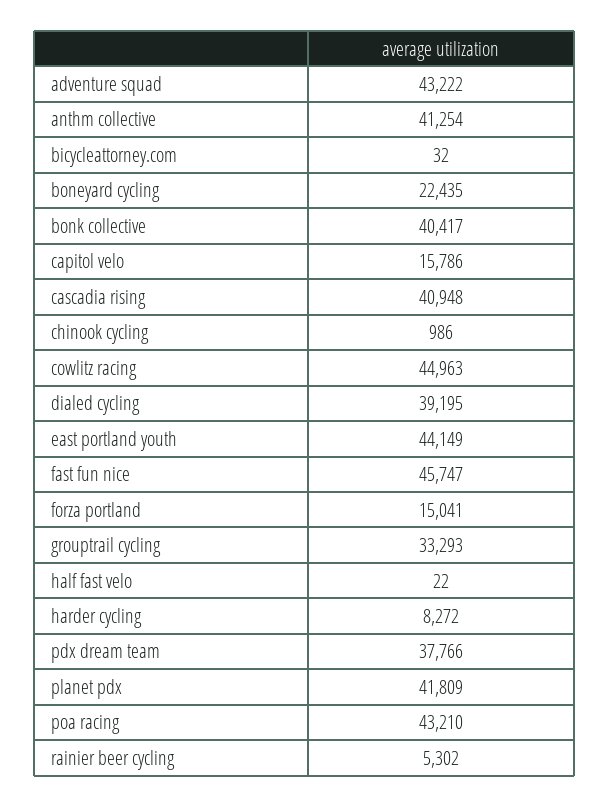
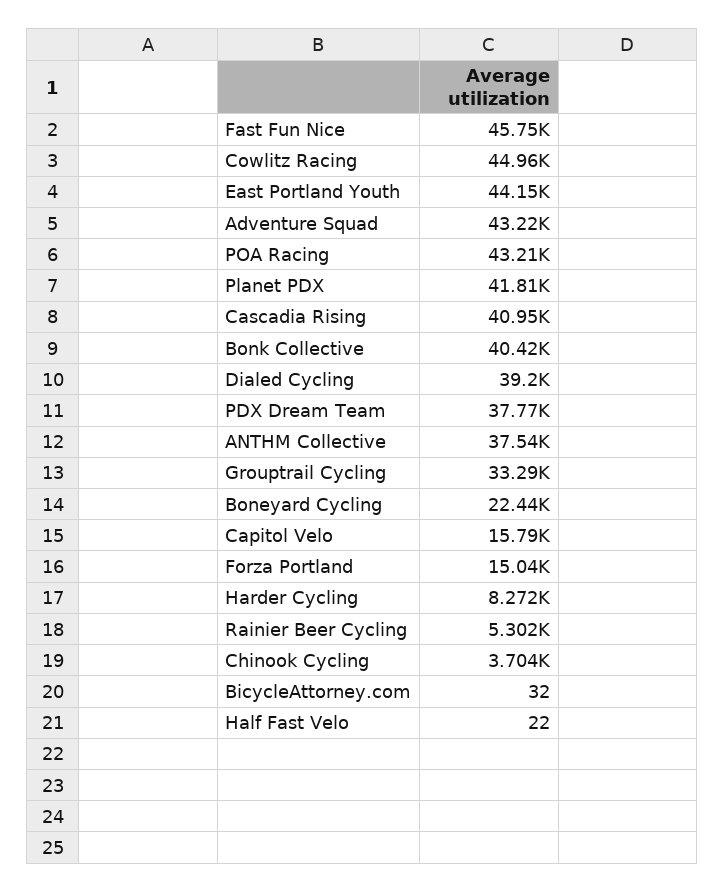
anthm collective: 41254 -> 37540
chinook cycling: 986 -> 3704

